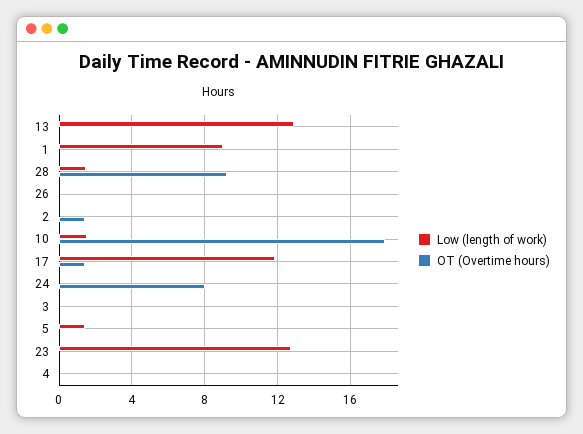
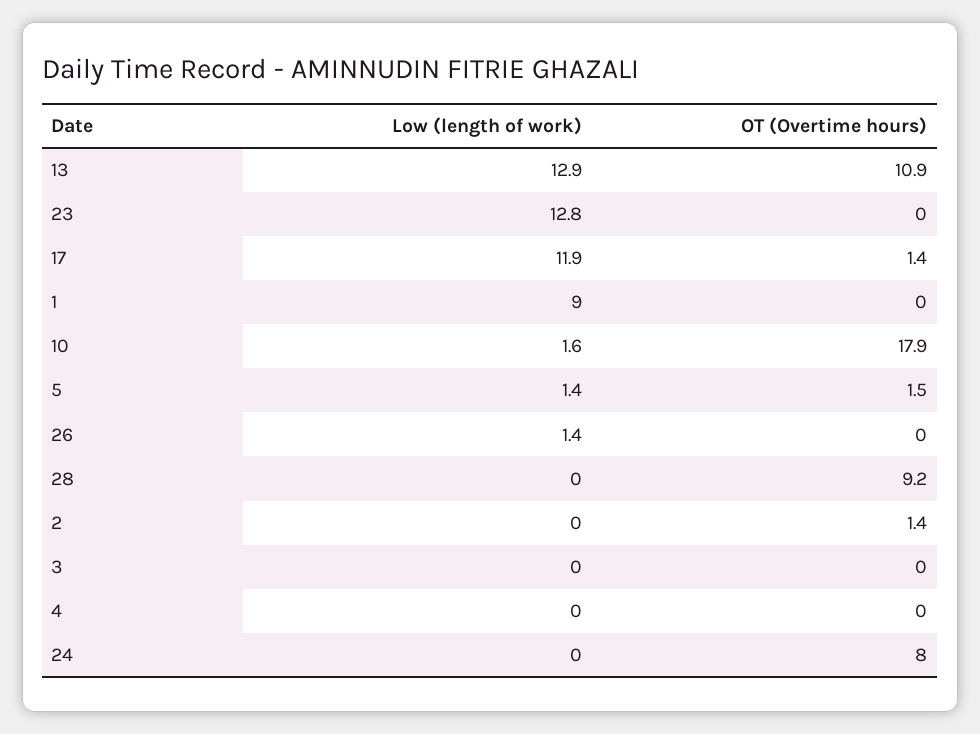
OT (Overtime hours), 13: 0 -> 10.9
Low (length of work), 28: 1.5 -> 0
Low (length of work), 26: 0 -> 1.4
OT (Overtime hours), 5: 0 -> 1.5

